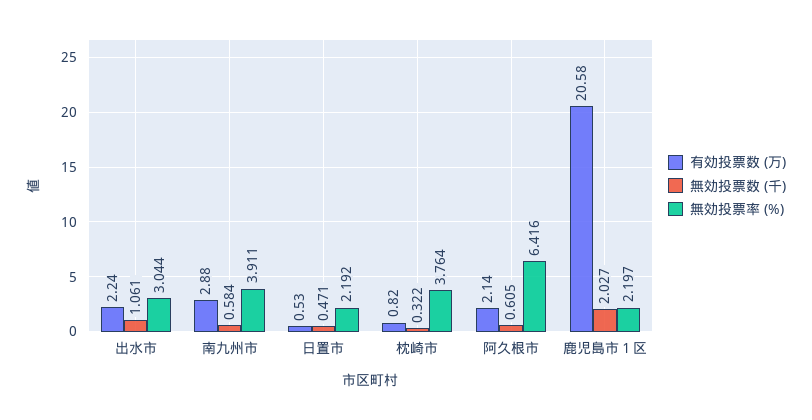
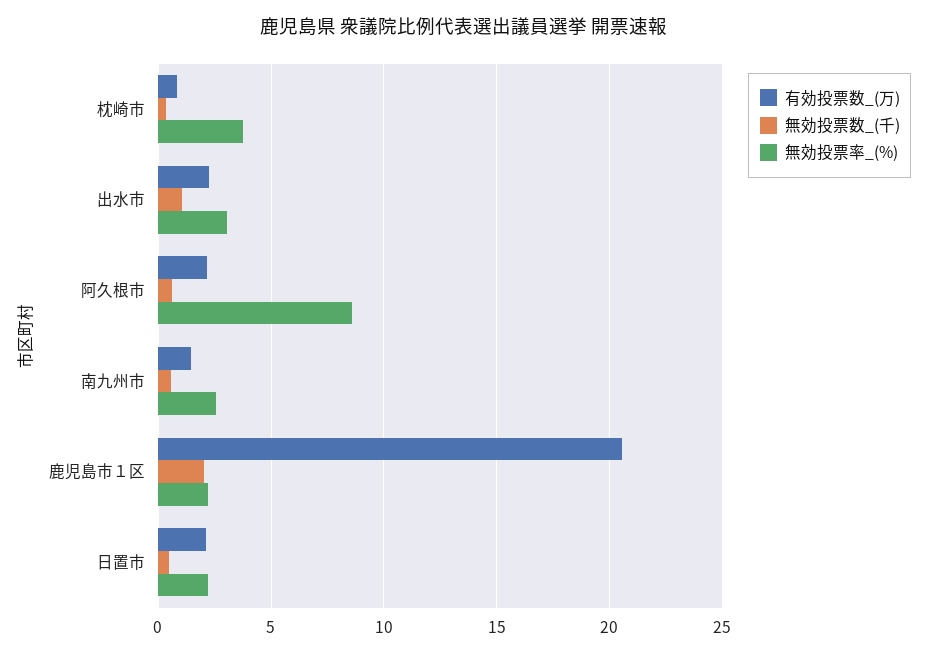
有効投票数 (万), 南九州市: 2.88 -> 1.5
無効投票率 (%), 南九州市: 3.911 -> 2.5
有効投票数 (万), 日置市: 0.53 -> 2
無効投票率 (%), 阿久根市: 6.416 -> 8.5

